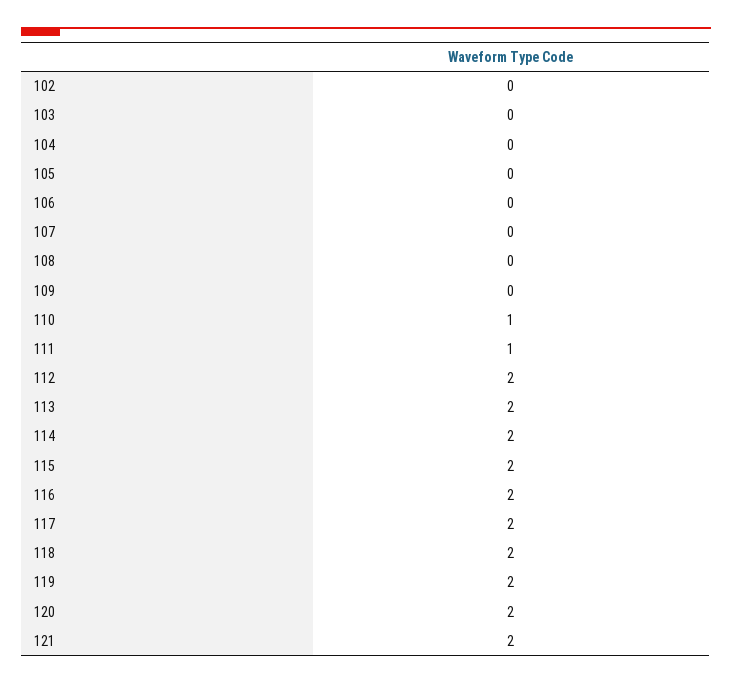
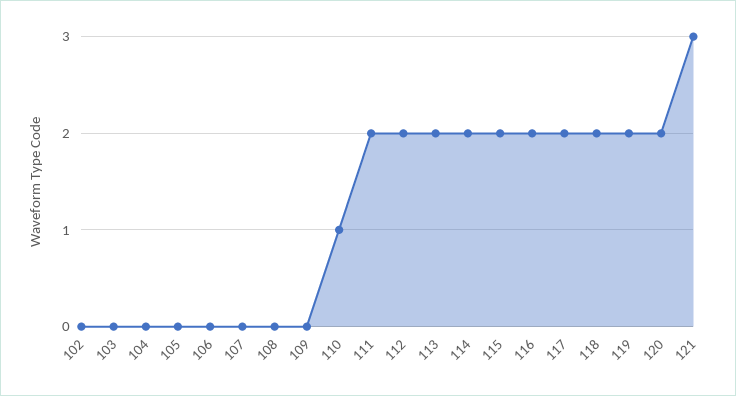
111: 1 -> 2
121: 2 -> 3

